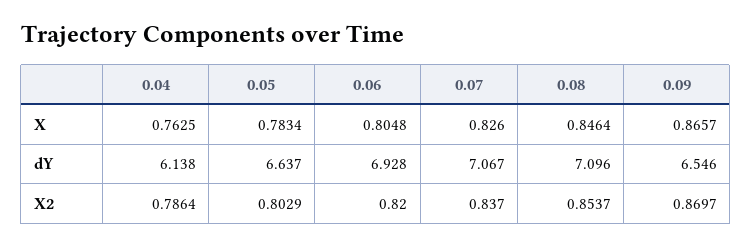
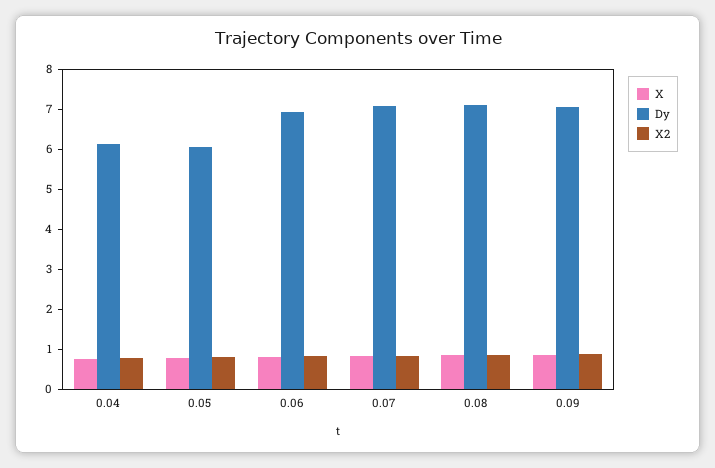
dY, 0.05: 6.637 -> 6
dY, 0.09: 6.546 -> 7

